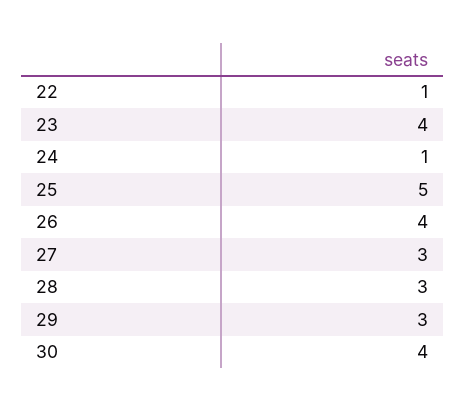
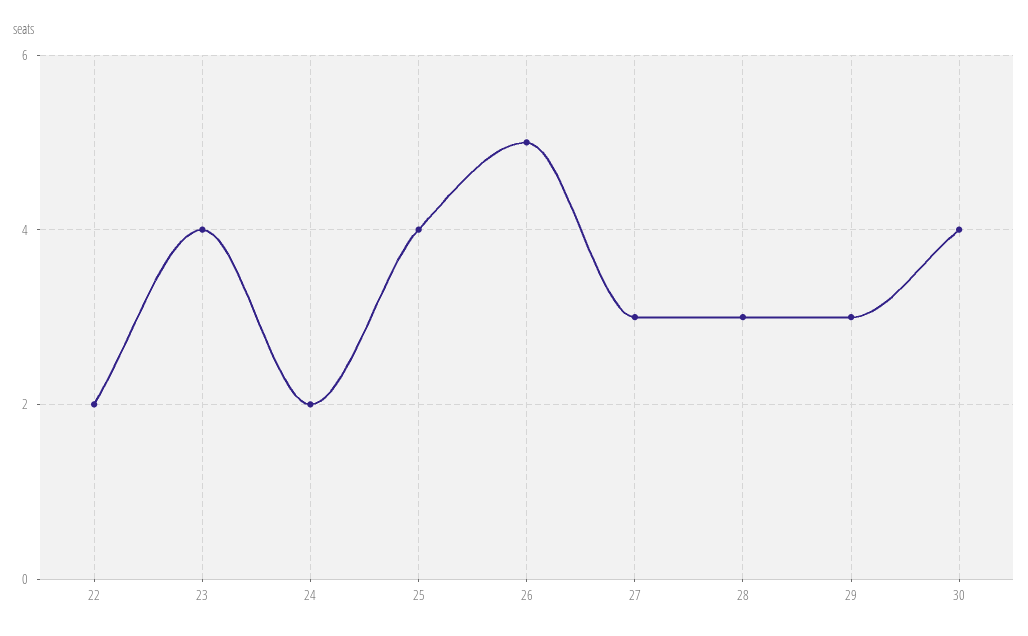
22: 1 -> 2
24: 1 -> 2
25: 5 -> 4
26: 4 -> 5

